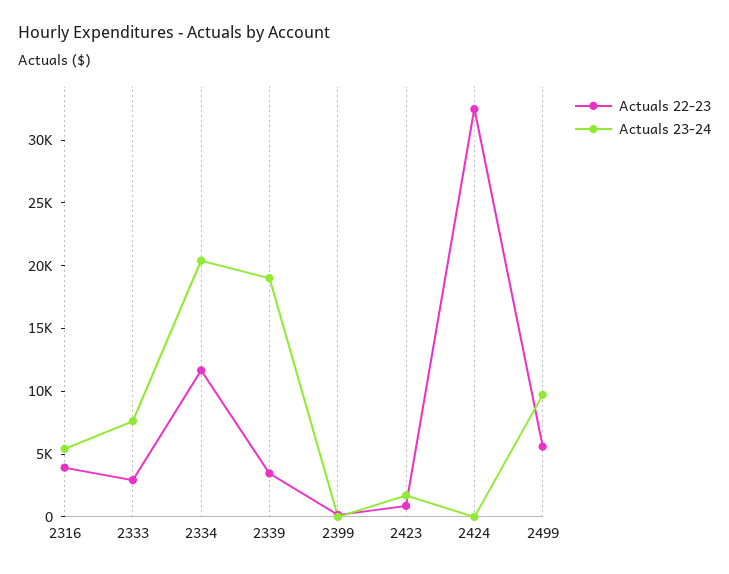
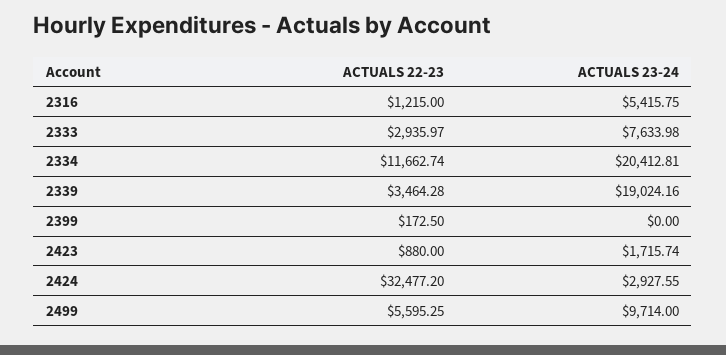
Actuals 22-23, 2316: 4000 -> 1215
Actuals 23-24, 2424: 0 -> 2927.55

